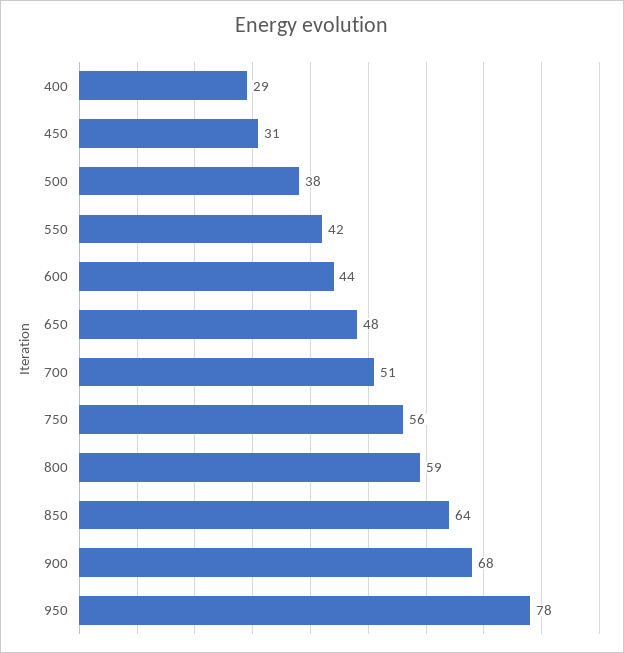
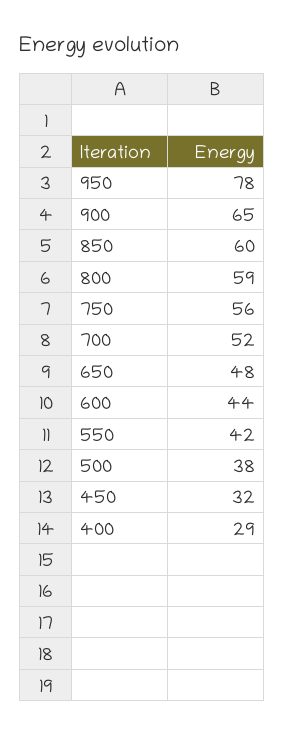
450: 31 -> 32
700: 51 -> 52
850: 64 -> 60
900: 68 -> 65

